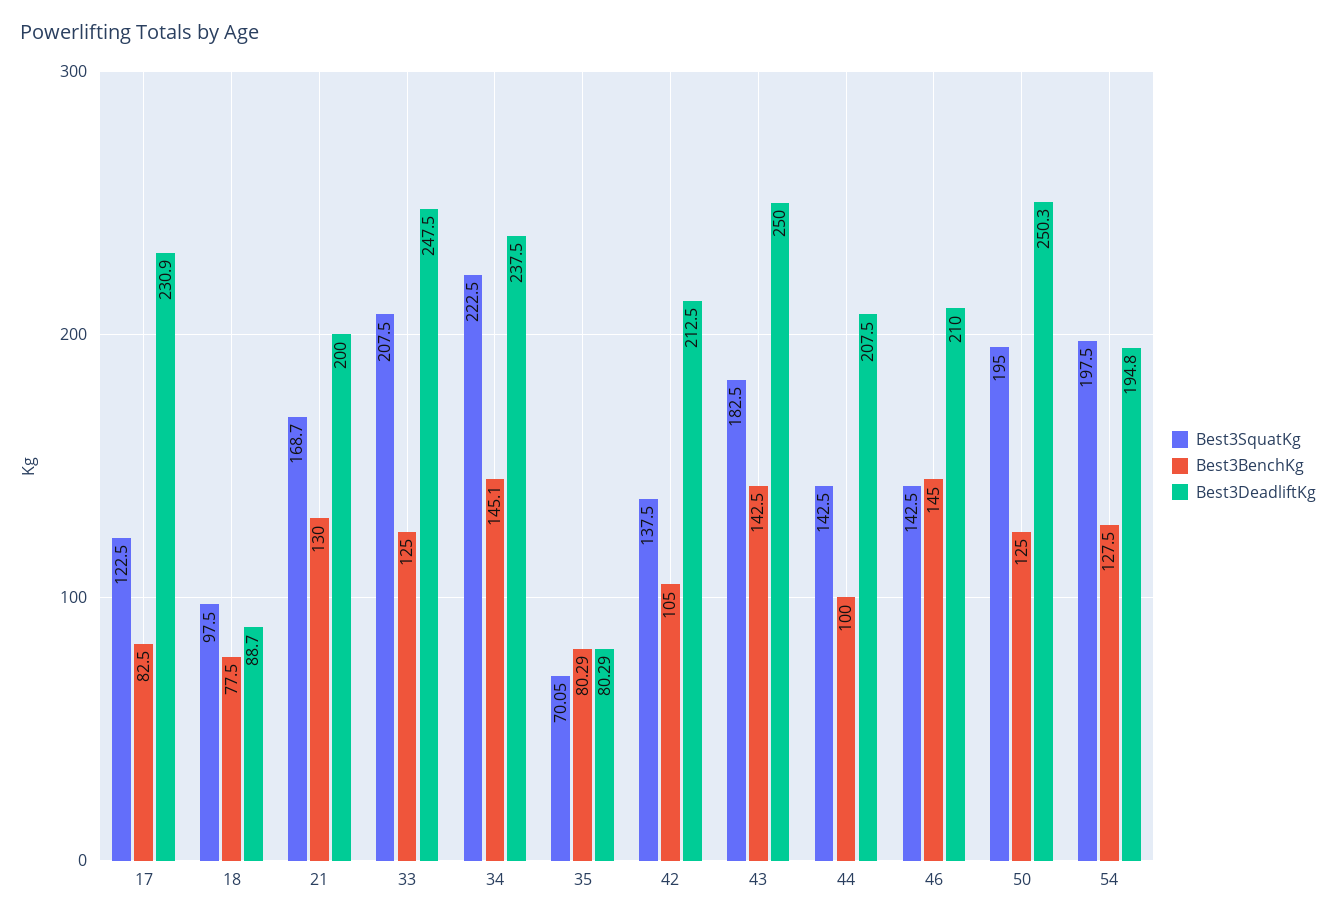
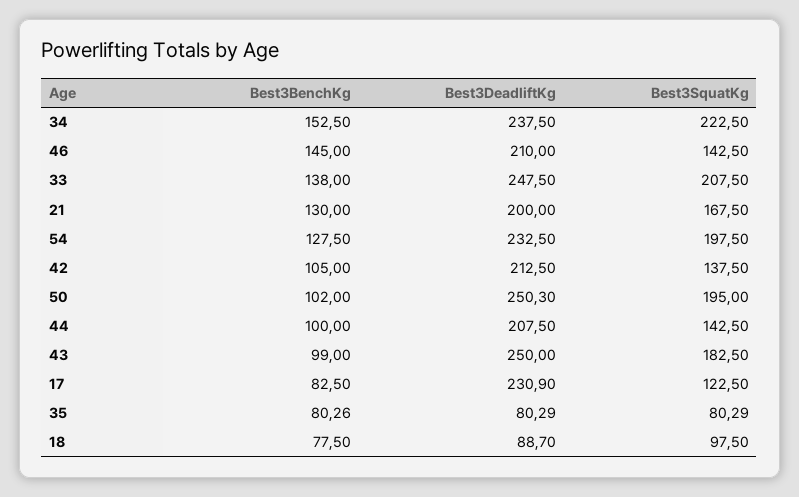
Best3SquatKg, 21: 168.7 -> 167.5
Best3BenchKg, 33: 125 -> 138
Best3BenchKg, 34: 145.1 -> 152.5
Best3SquatKg, 35: 70.05 -> 80.29
Best3BenchKg, 35: 80.29 -> 80.26
Best3BenchKg, 43: 142.5 -> 99
Best3BenchKg, 50: 125 -> 102
Best3DeadliftKg, 54: 194.8 -> 232.5

